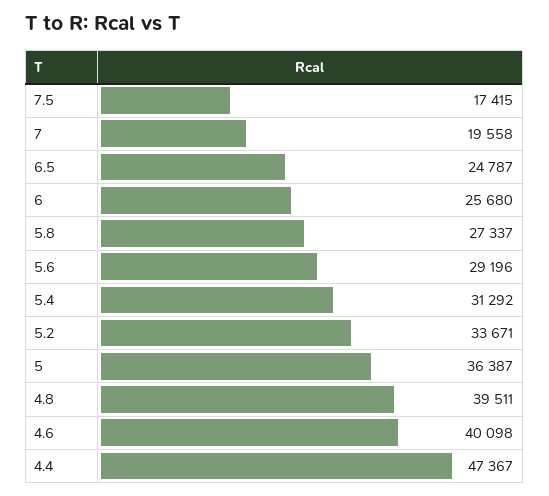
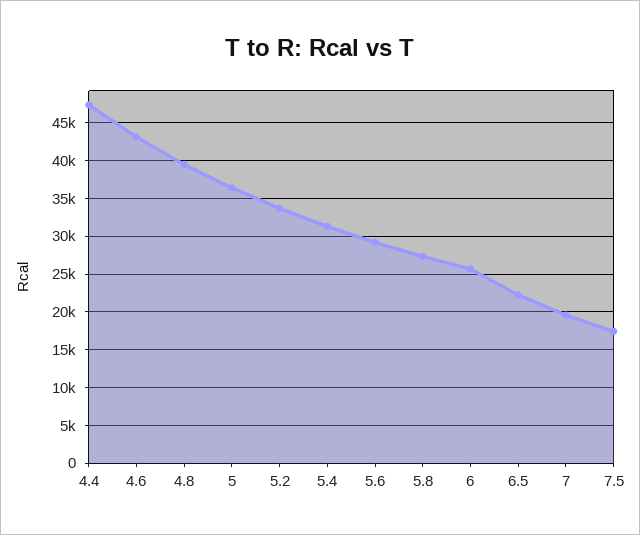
6.5: 24787 -> 22000
4.6: 40098 -> 43000

